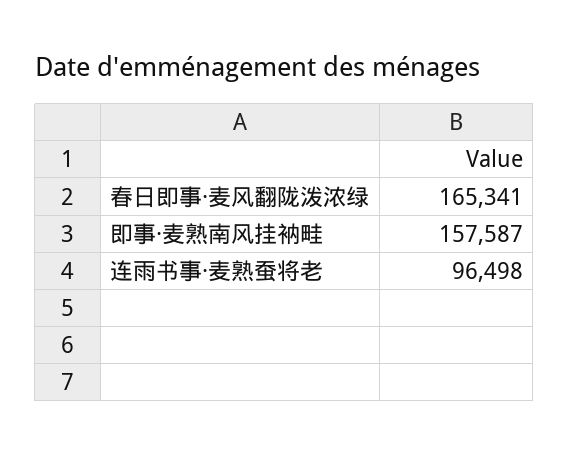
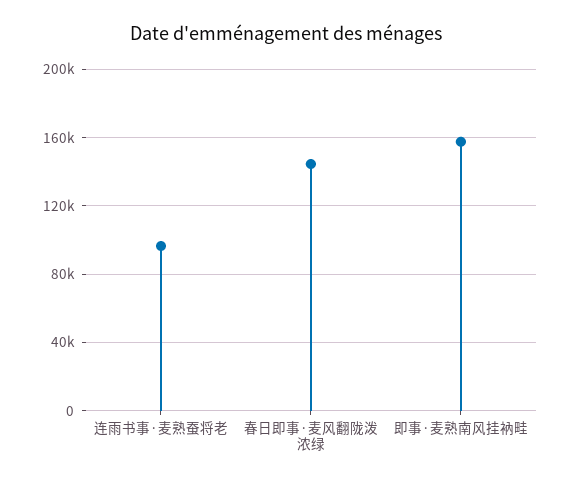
春日即事·麦风翻陇泼浓绿: 165341 -> 145000

